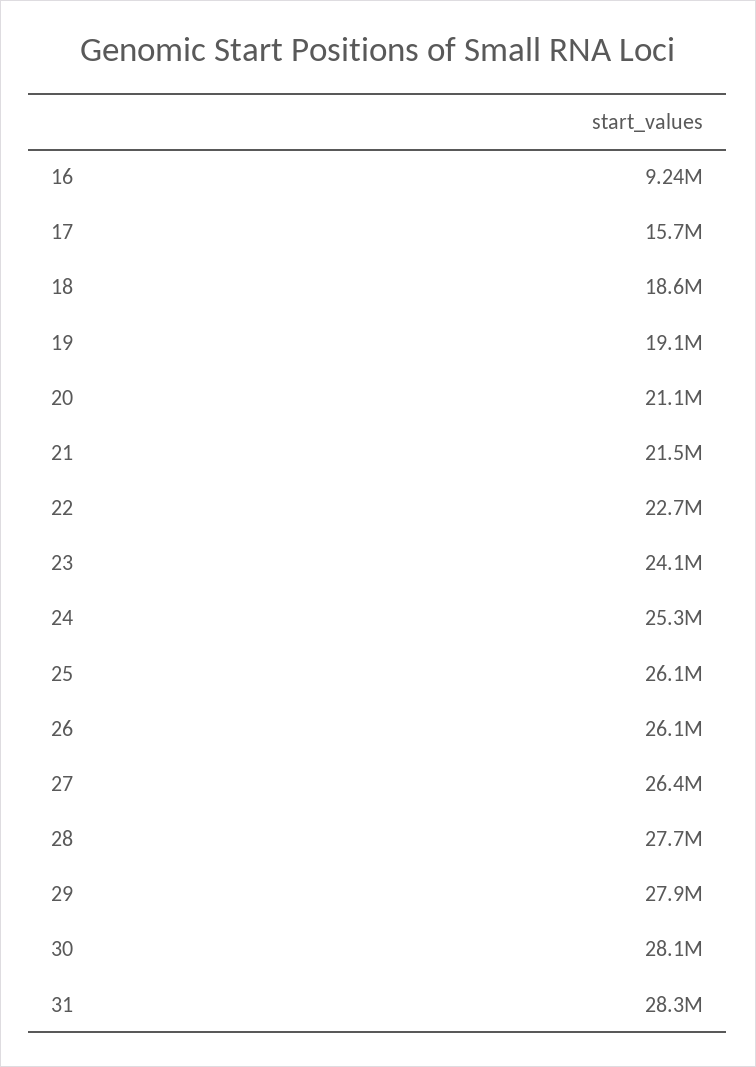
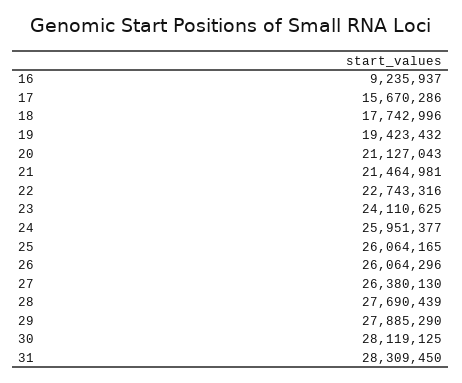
18: 18600000 -> 17742996
19: 19100000 -> 19423432
24: 25300000 -> 25951377

